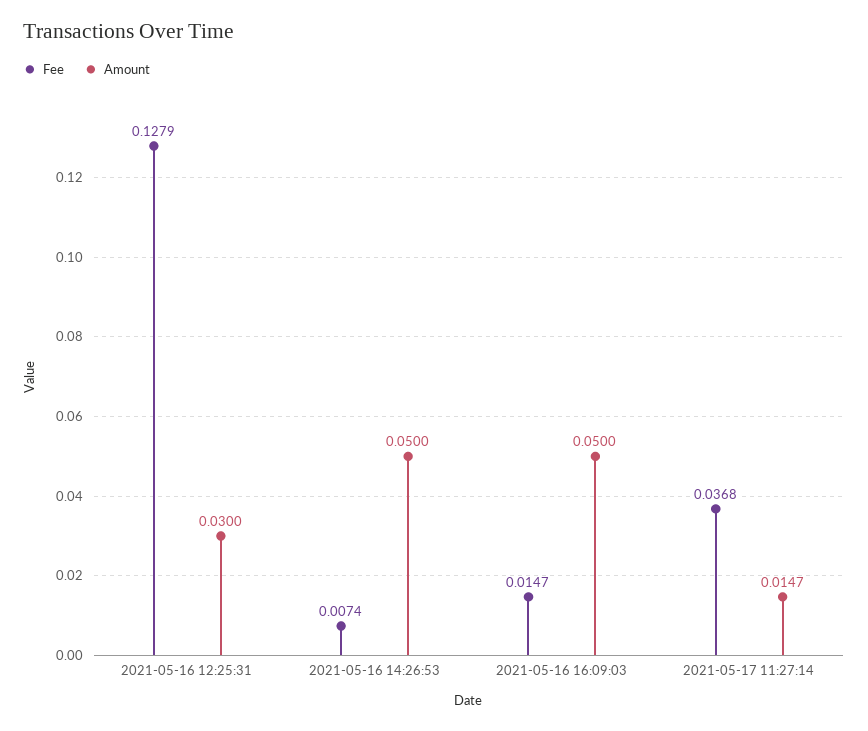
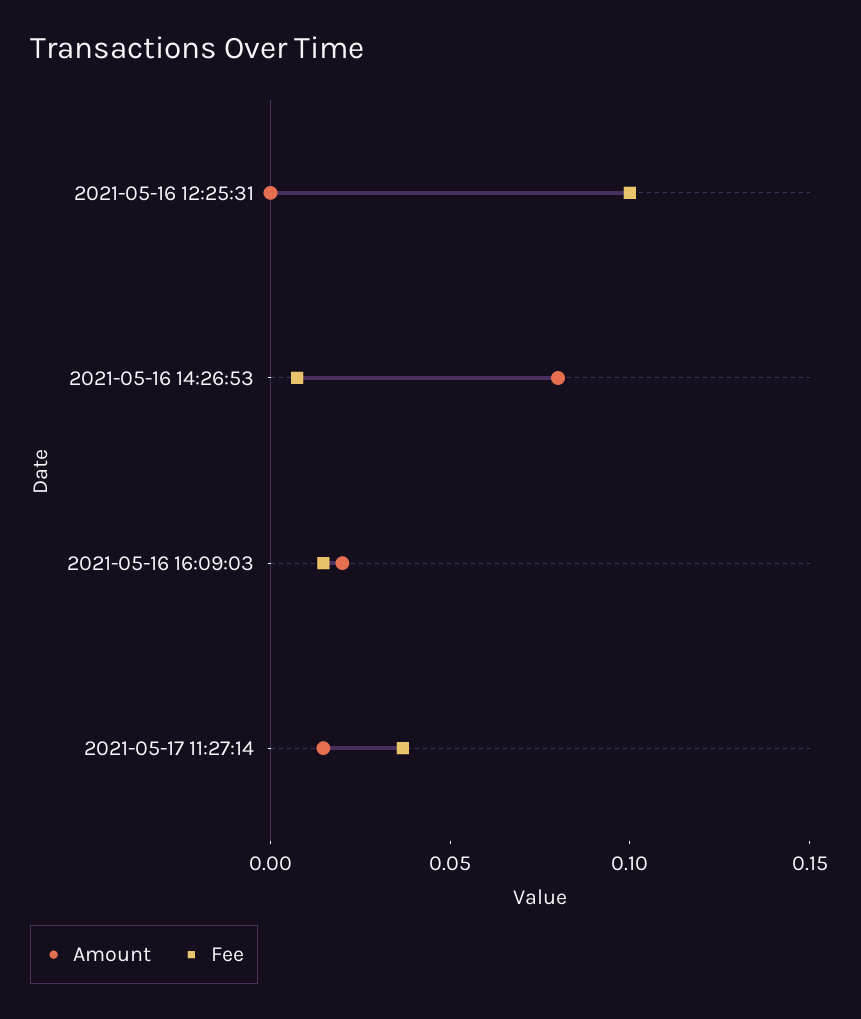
Fee, 2021-05-16 12:25:31: 0.1279 -> 0.1
Amount, 2021-05-16 12:25:31: 0.03 -> 0
Amount, 2021-05-16 14:26:53: 0.05 -> 0.08
Amount, 2021-05-16 16:09:03: 0.05 -> 0.02

